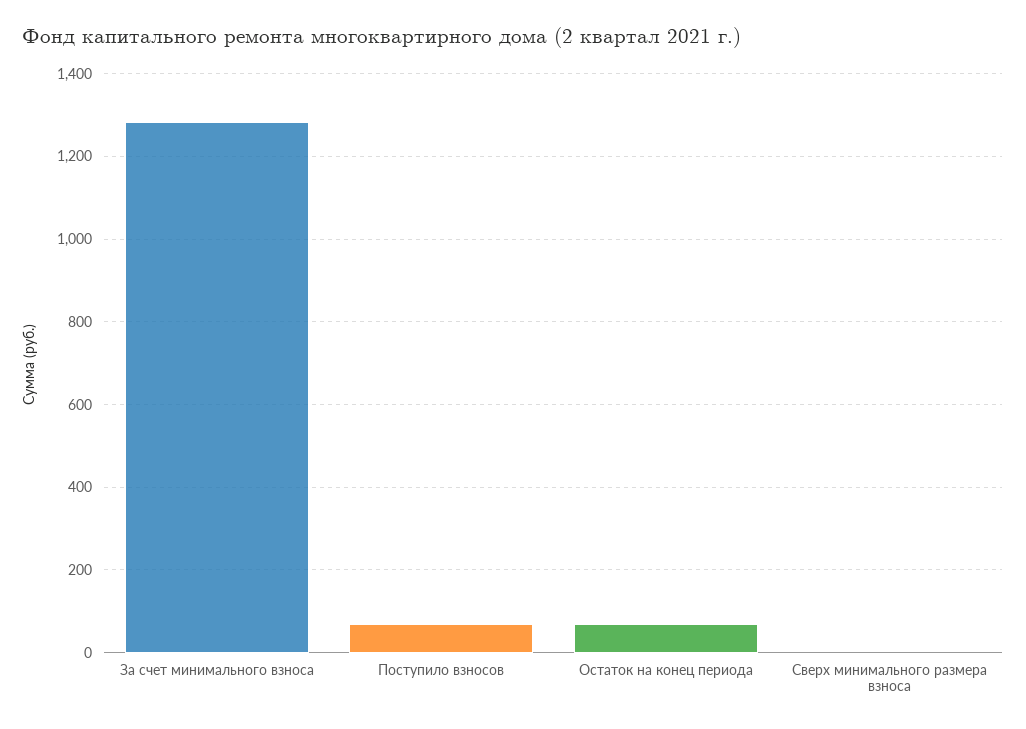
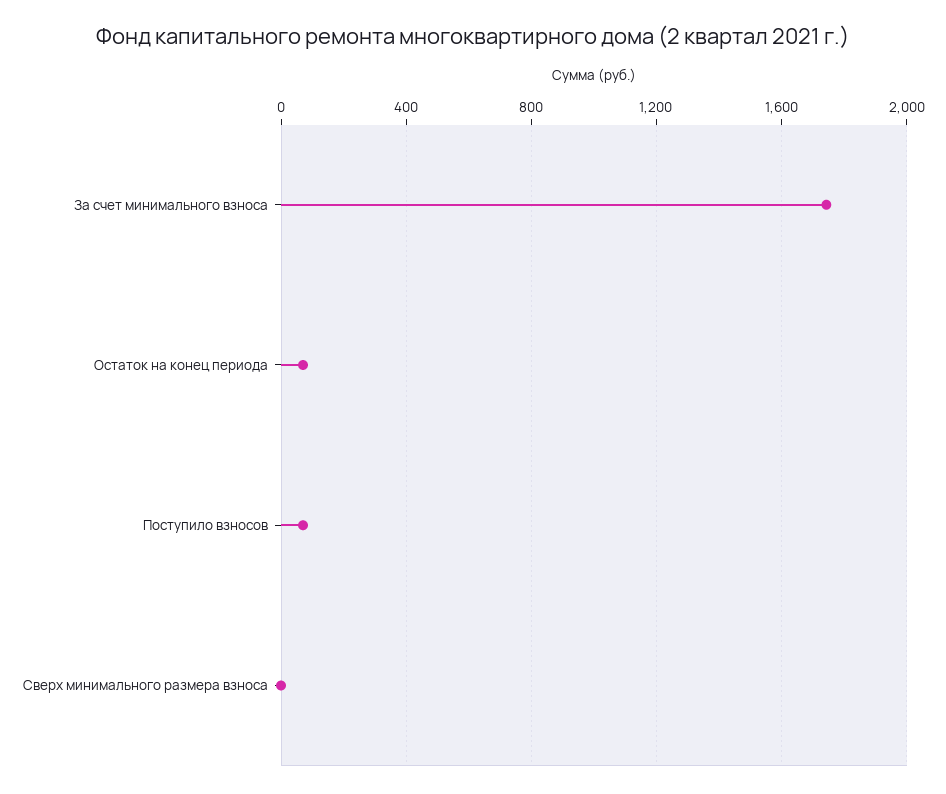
За счет минимального взноса: 1280 -> 1750

